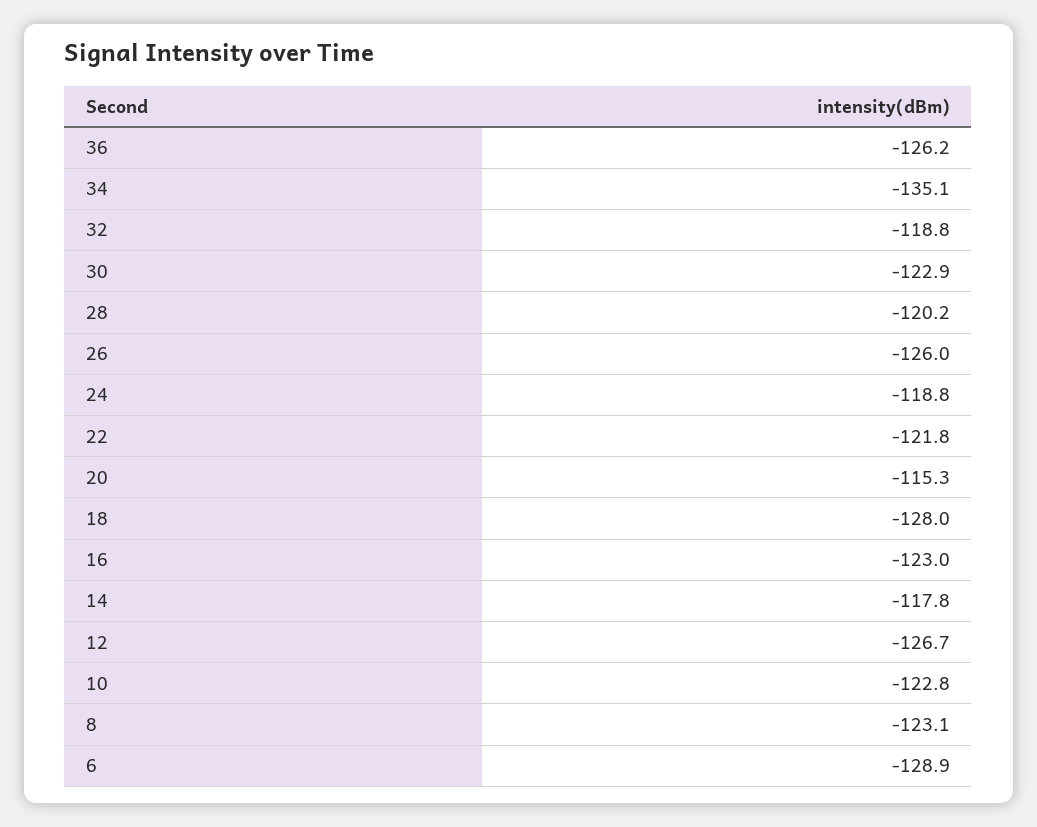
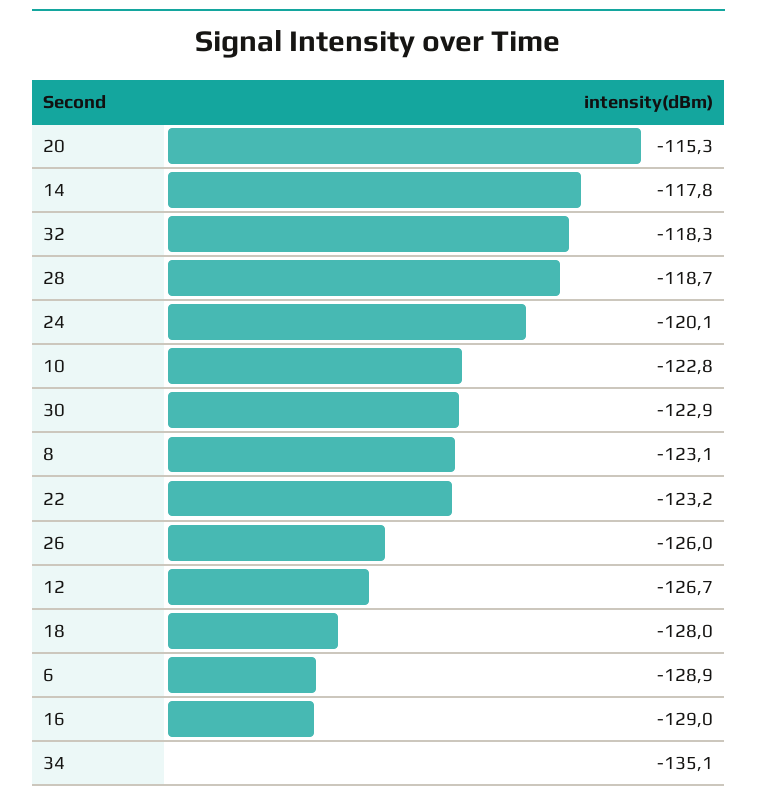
36: -126.2 -> none
32: -118.8 -> -118.3
28: -120.2 -> -118.7
24: -118.8 -> -120.1
22: -121.8 -> -123.2
16: -123 -> -129

